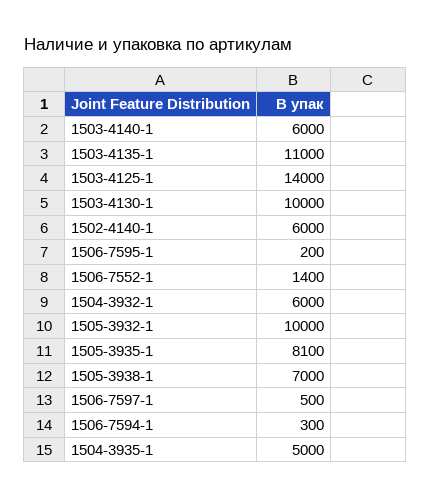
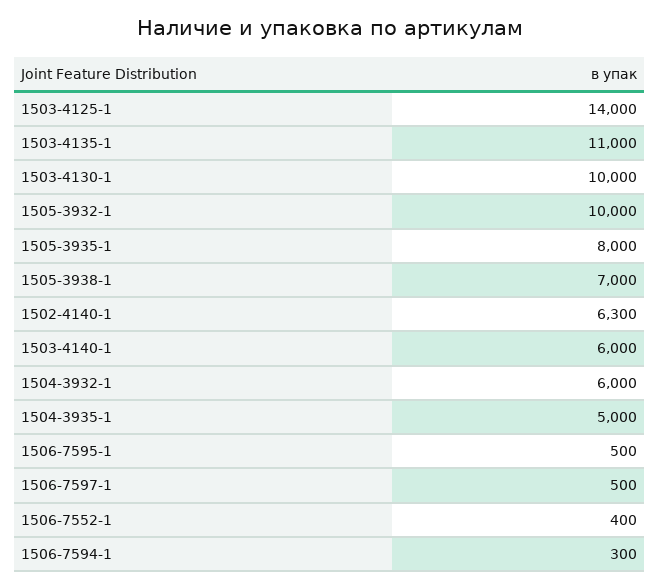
1502-4140-1: 6000 -> 6300
1506-7595-1: 200 -> 500
1506-7552-1: 1400 -> 400
1505-3935-1: 8100 -> 8000

